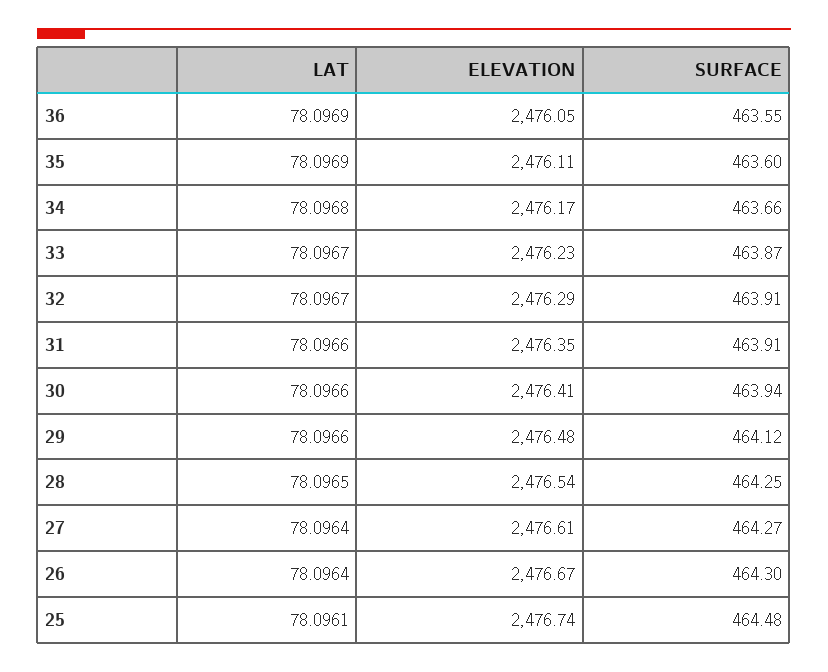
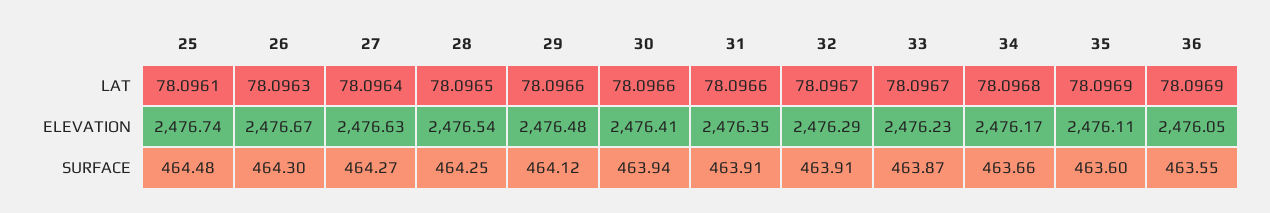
ELEVATION, 27: 2476.61 -> 2476.63
LAT, 26: 78.0964 -> 78.0963

